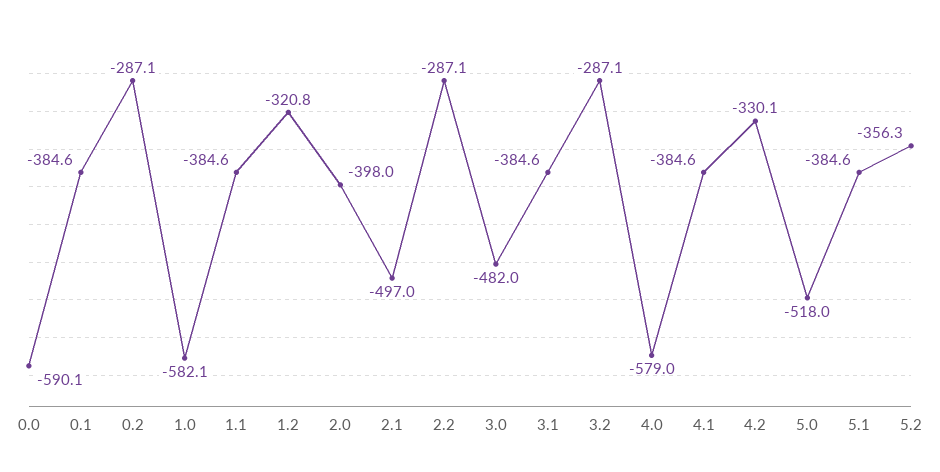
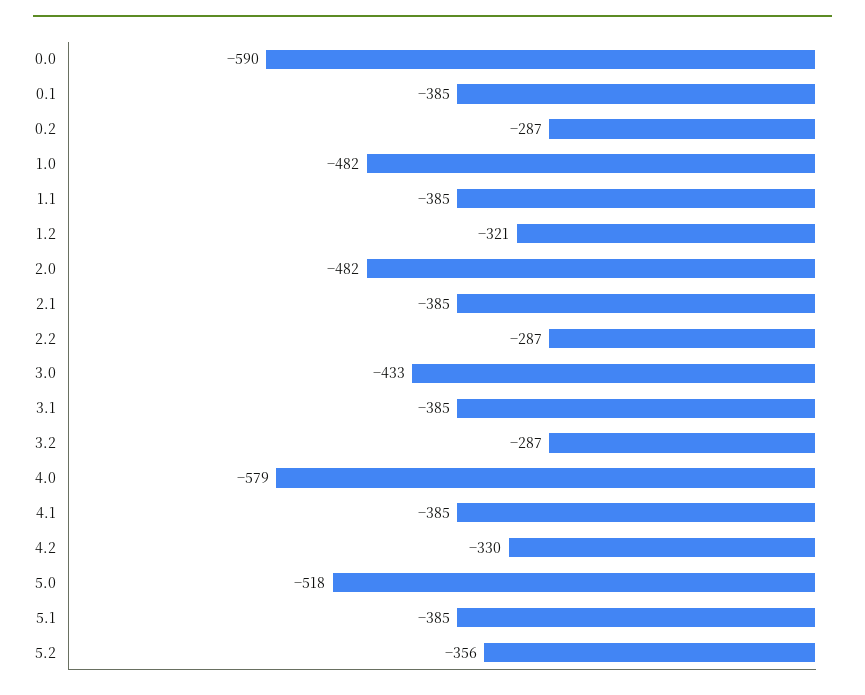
1.0: -582.1 -> -482
2.0: -398 -> -482
2.1: -497 -> -385
3.0: -482 -> -433

